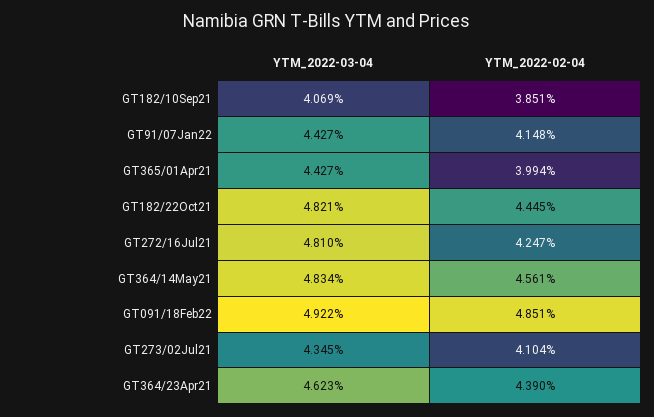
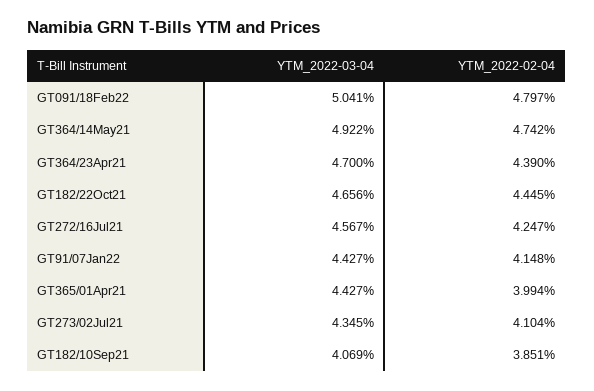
YTM_2022-03-04, GT182/22Oct21: 4.821 -> 4.656
YTM_2022-03-04, GT272/16Jul21: 4.81 -> 4.567
YTM_2022-03-04, GT364/14May21: 4.834 -> 4.922
YTM_2022-02-04, GT364/14May21: 4.561 -> 4.742
YTM_2022-03-04, GT091/18Feb22: 4.922 -> 5.041
YTM_2022-02-04, GT091/18Feb22: 4.851 -> 4.797
YTM_2022-03-04, GT364/23Apr21: 4.623 -> 4.7

